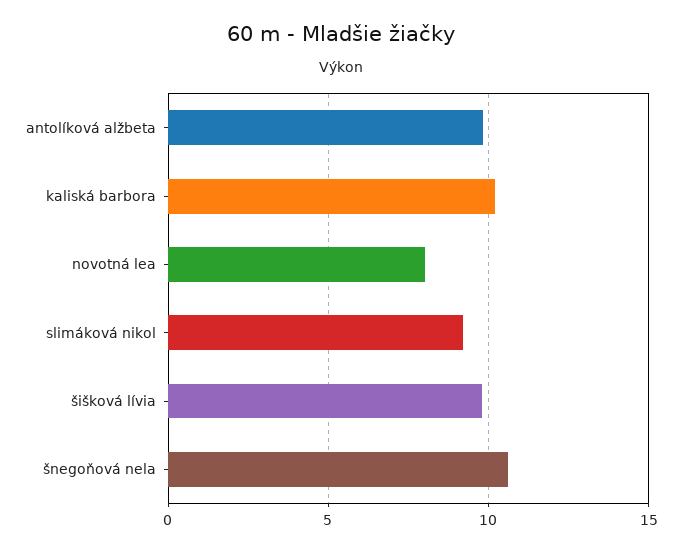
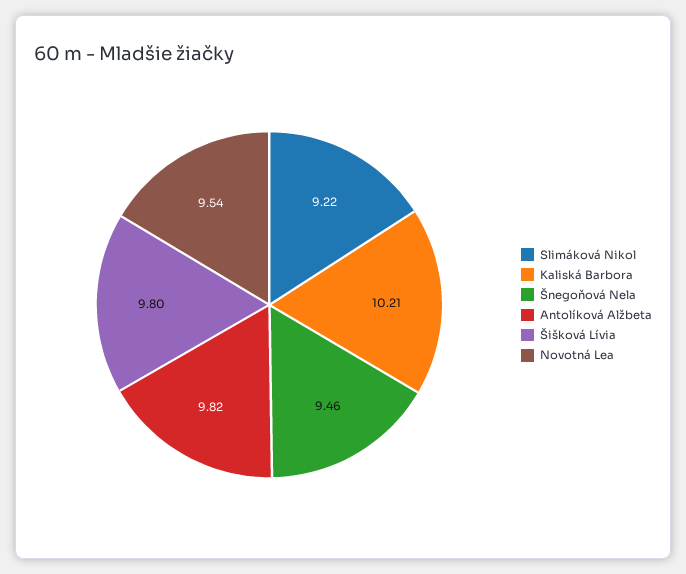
novotná lea: 8 -> 9.54
šnegoňová nela: 10.5 -> 9.46

